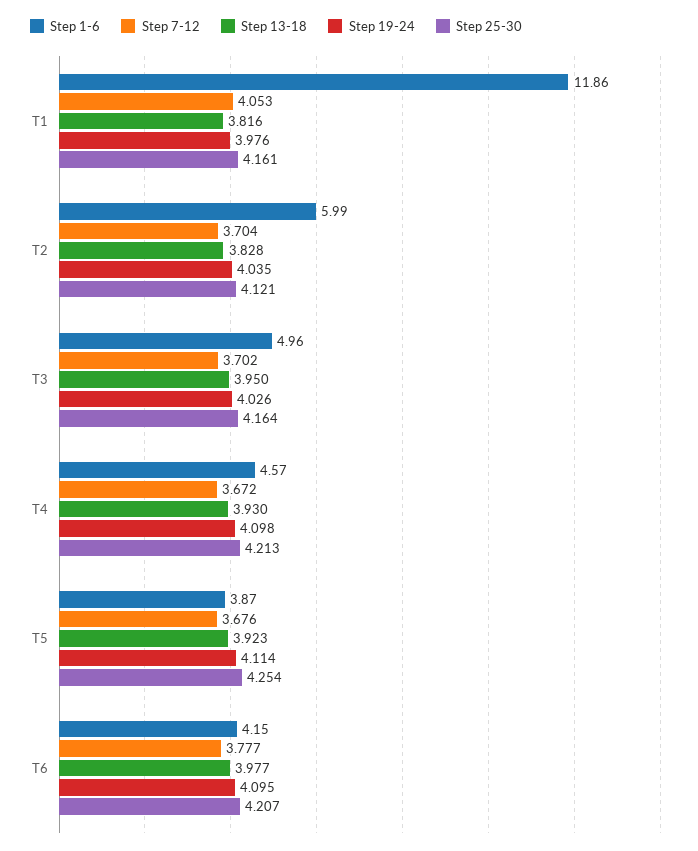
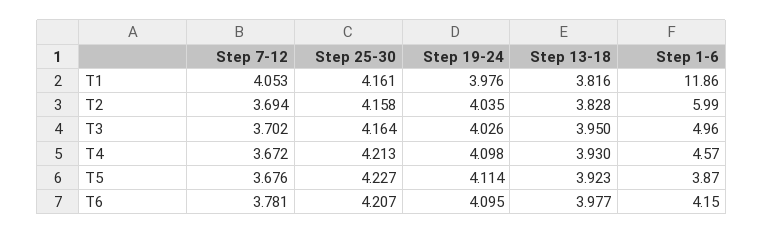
Step 7-12, T2: 3.704 -> 3.694
Step 25-30, T2: 4.121 -> 4.158
Step 25-30, T5: 4.254 -> 4.227
Step 7-12, T6: 3.777 -> 3.781

